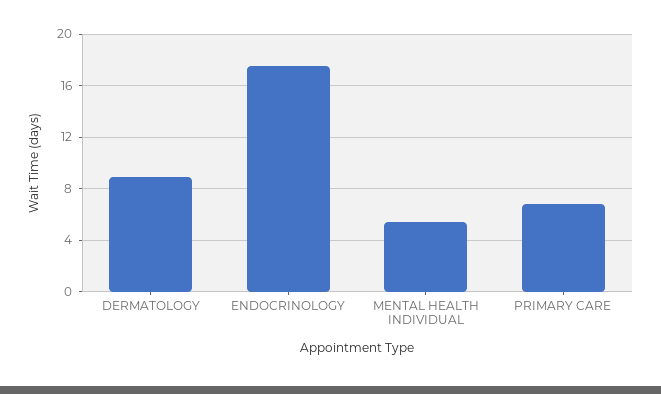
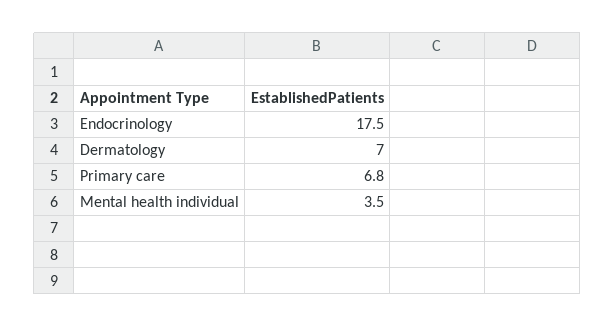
DERMATOLOGY: 9 -> 7
MENTAL HEALTH INDIVIDUAL: 5.5 -> 3.5

